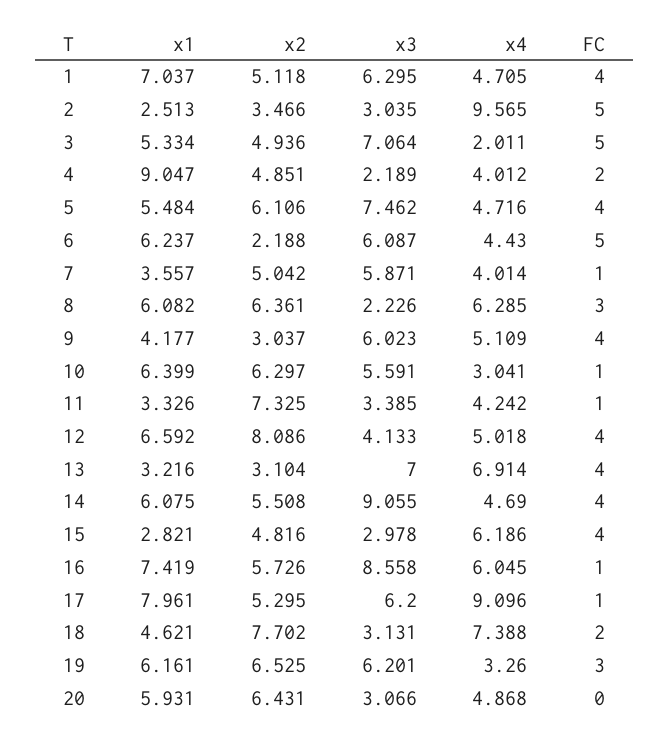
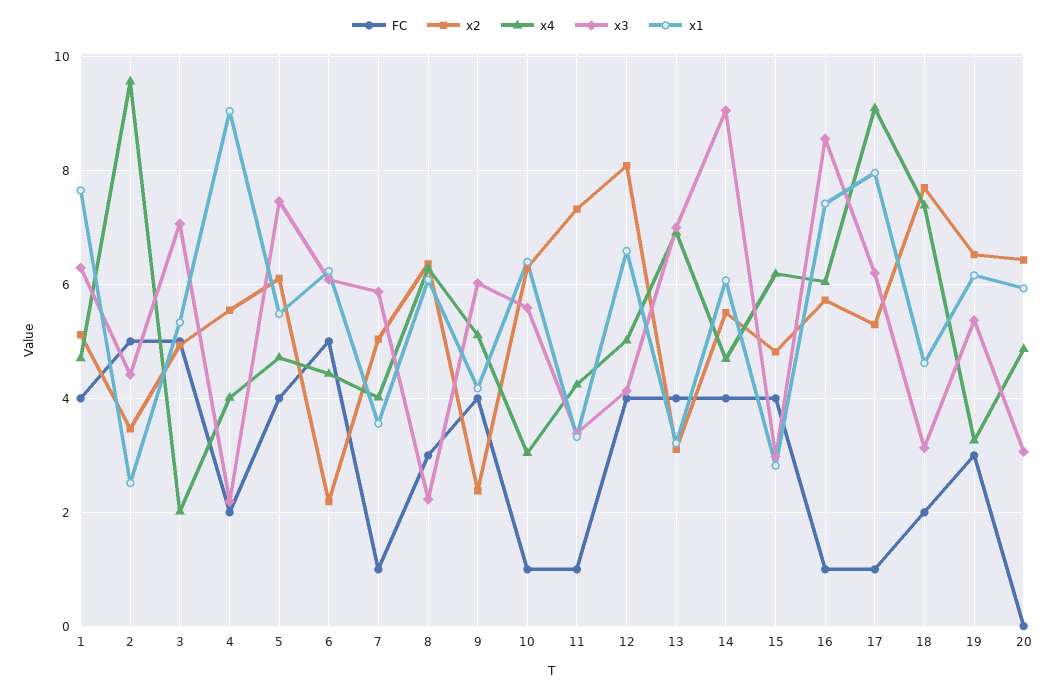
x1, 1: 7.037 -> 7.6
x3, 2: 3.035 -> 4.4
x2, 4: 4.851 -> 5.6
x2, 9: 3.037 -> 2.4
x3, 19: 6.201 -> 5.4

